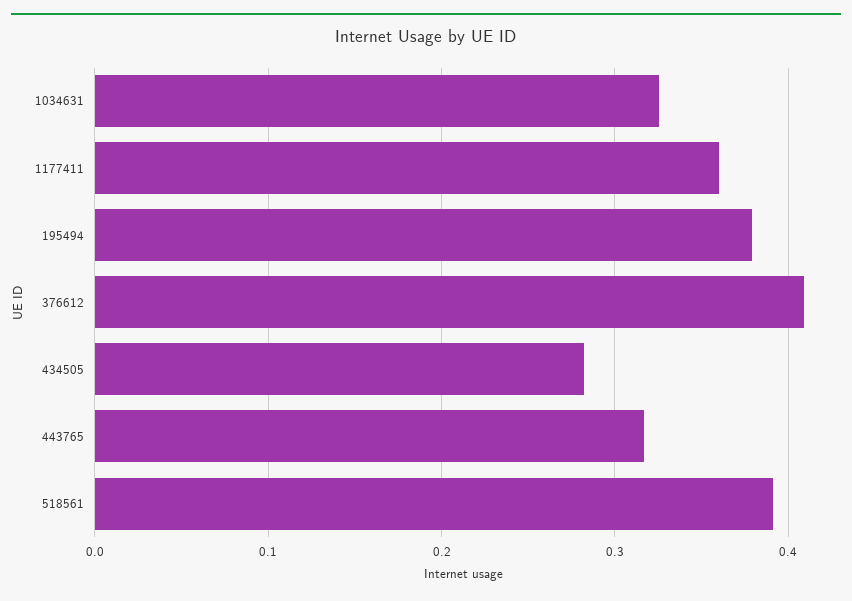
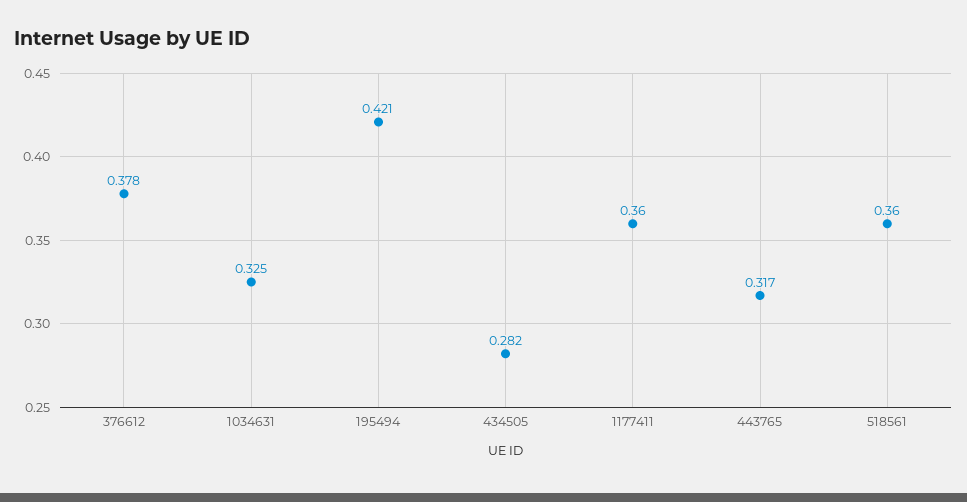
195494: 0.38 -> 0.421
376612: 0.41 -> 0.378
518561: 0.39 -> 0.36

